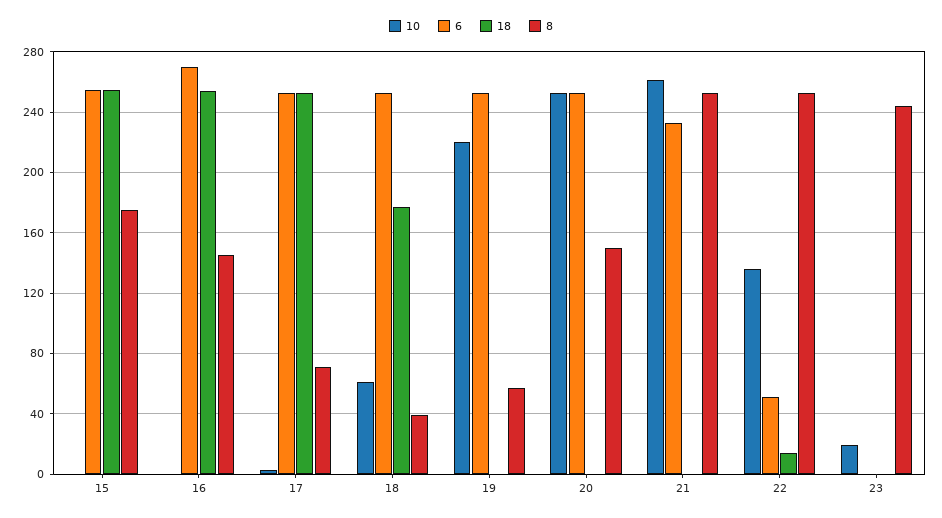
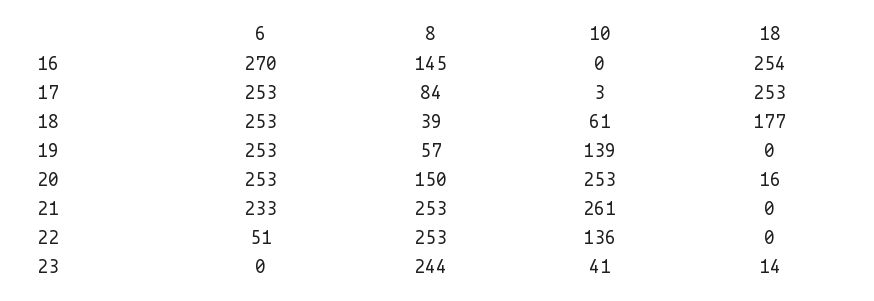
10, 15: 0 -> none
6, 15: 255 -> none
18, 15: 255 -> none
8, 15: 175 -> none
8, 17: 70 -> 84
10, 19: 220 -> 139
18, 20: 0 -> 16
18, 22: 15 -> 0
10, 23: 20 -> 41
18, 23: 0 -> 14

